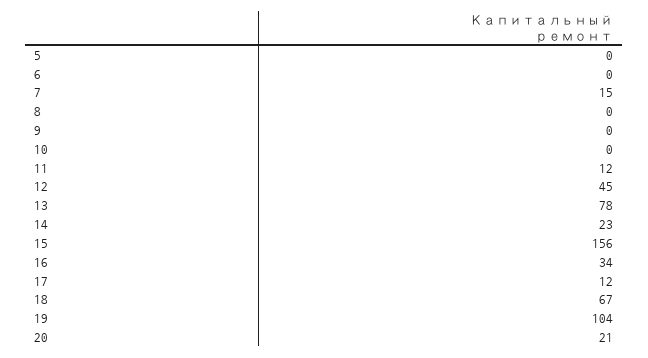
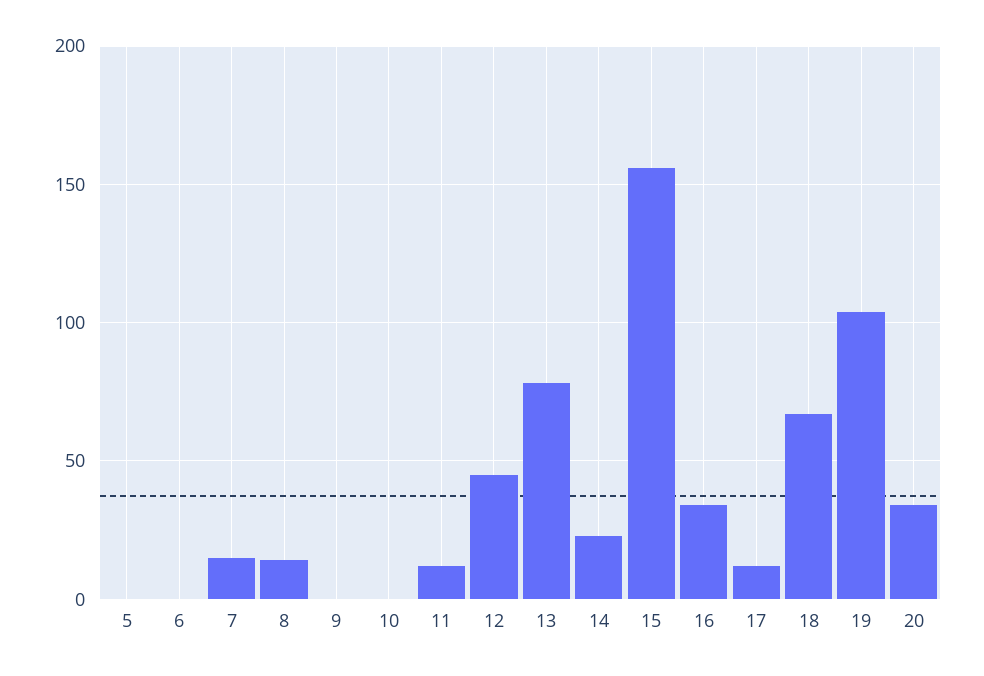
8: 0 -> 15
20: 21 -> 35

